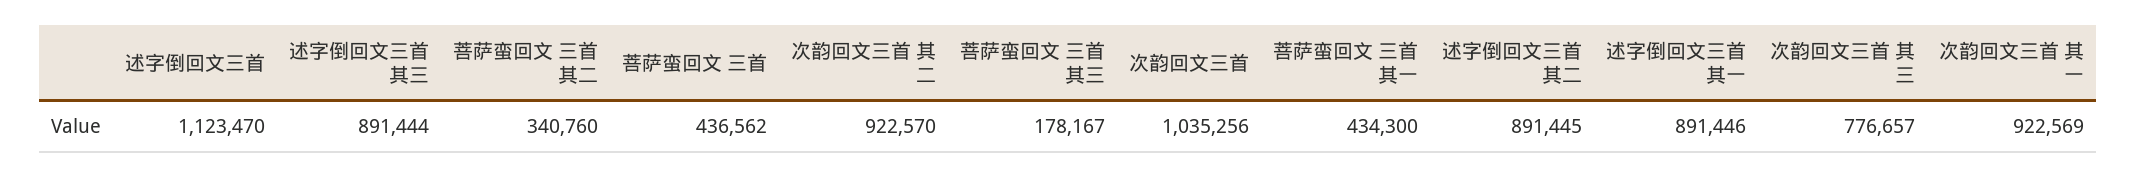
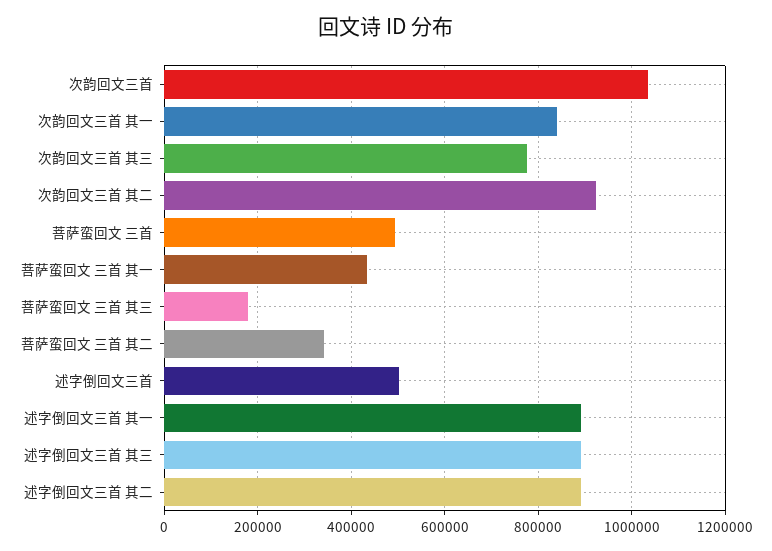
述字倒回文三首: 1123470 -> 500000
菩萨蛮回文 三首: 436562 -> 500000
次韵回文三首 其一: 922569 -> 840000

